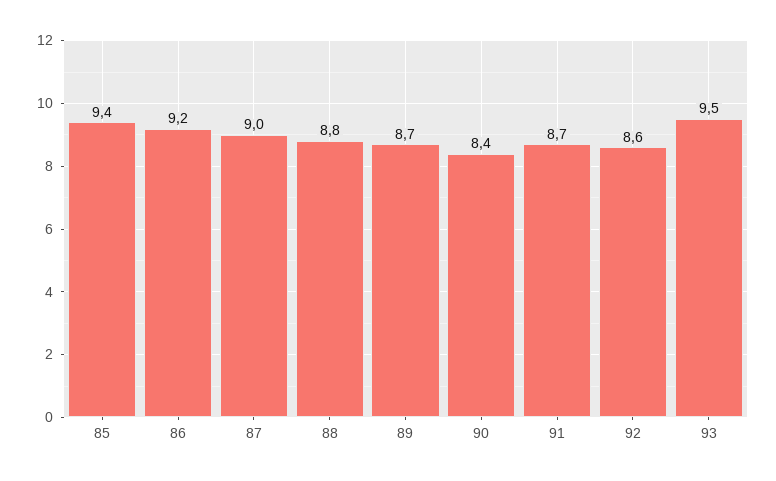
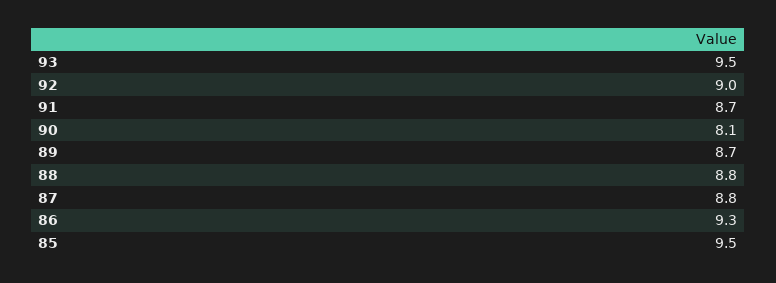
85: 9.4 -> 9.5
86: 9.2 -> 9.3
87: 9 -> 8.8
90: 8.4 -> 8.1
92: 8.6 -> 9

